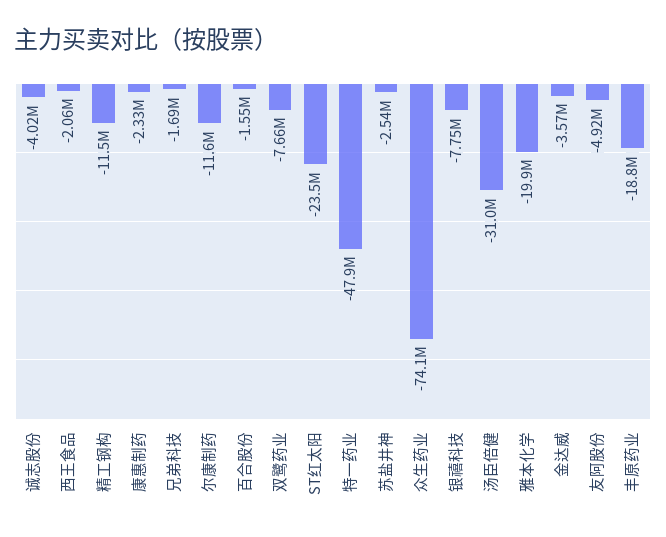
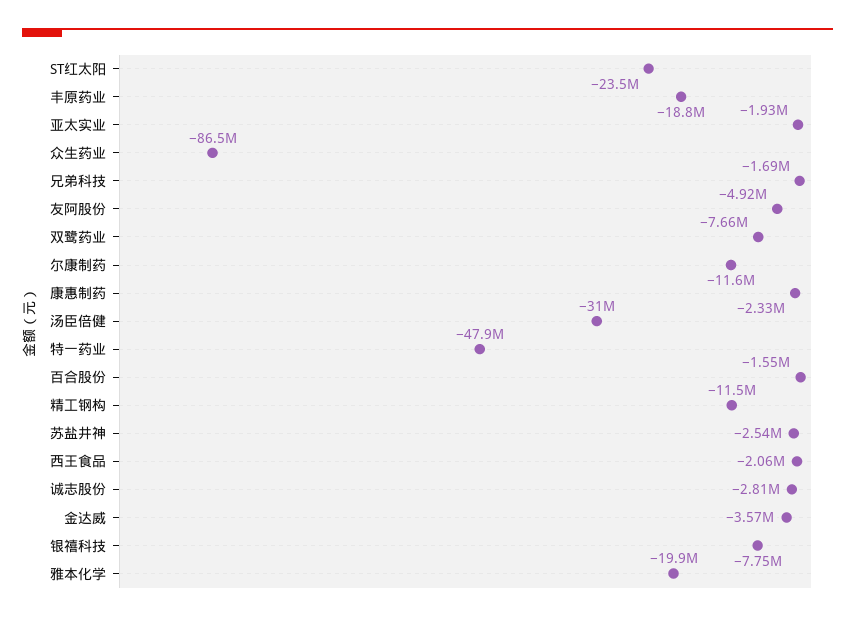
诚志股份: -4020000 -> -2810000
众生药业: -74100000 -> -86500000
亚太实业: none -> -1930000

